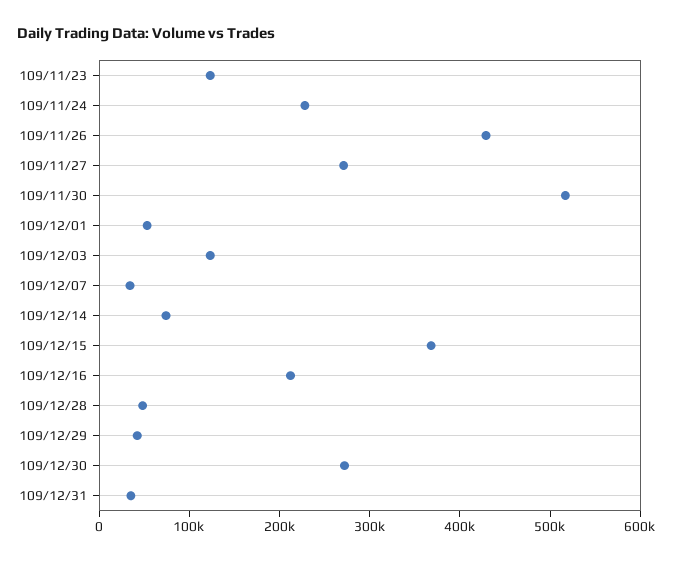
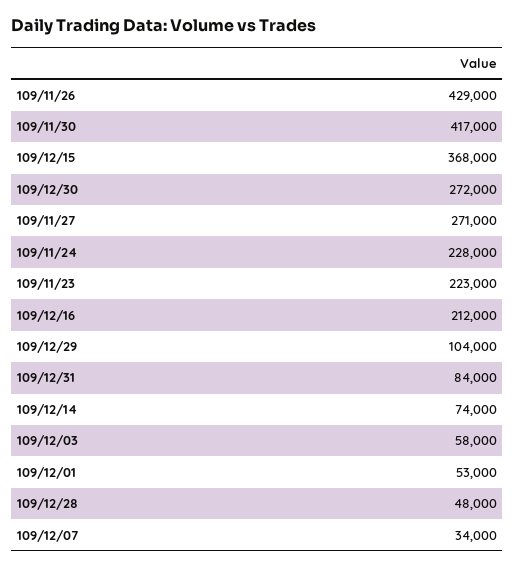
109/11/23: 120000 -> 223000
109/11/30: 520000 -> 417000
109/12/03: 120000 -> 58000
109/12/29: 40000 -> 104000
109/12/31: 40000 -> 84000

